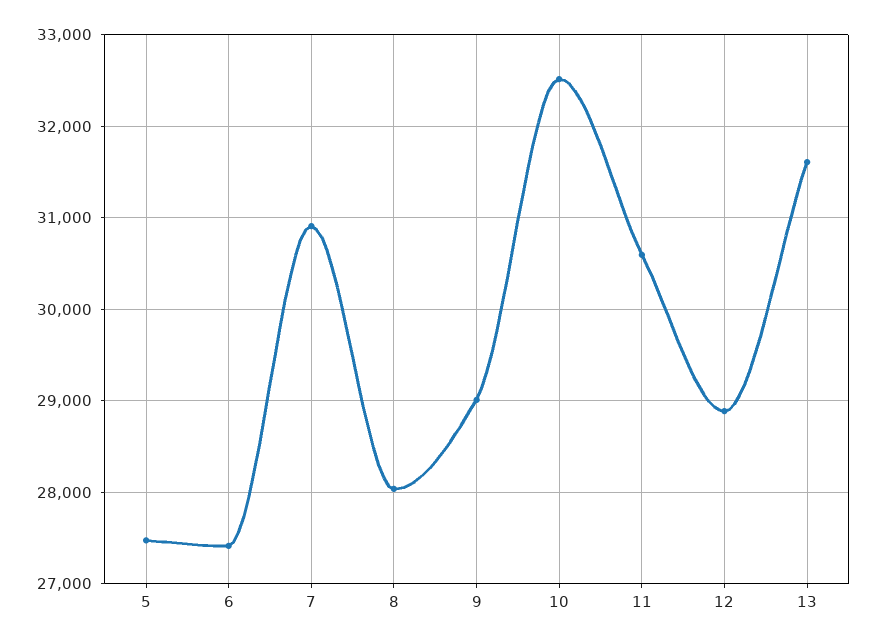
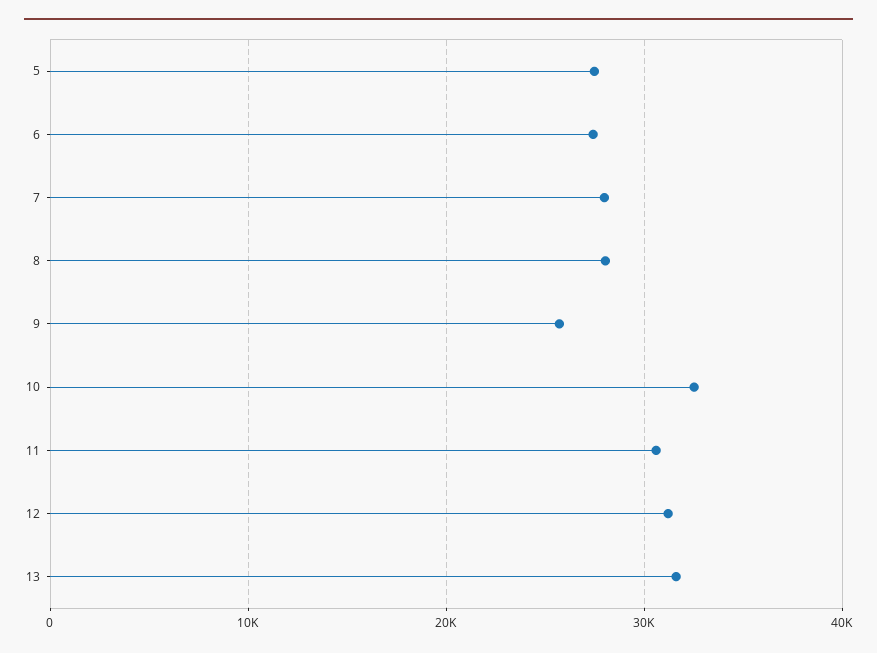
7: 30900 -> 28000
9: 29000 -> 26000
12: 28900 -> 31000

